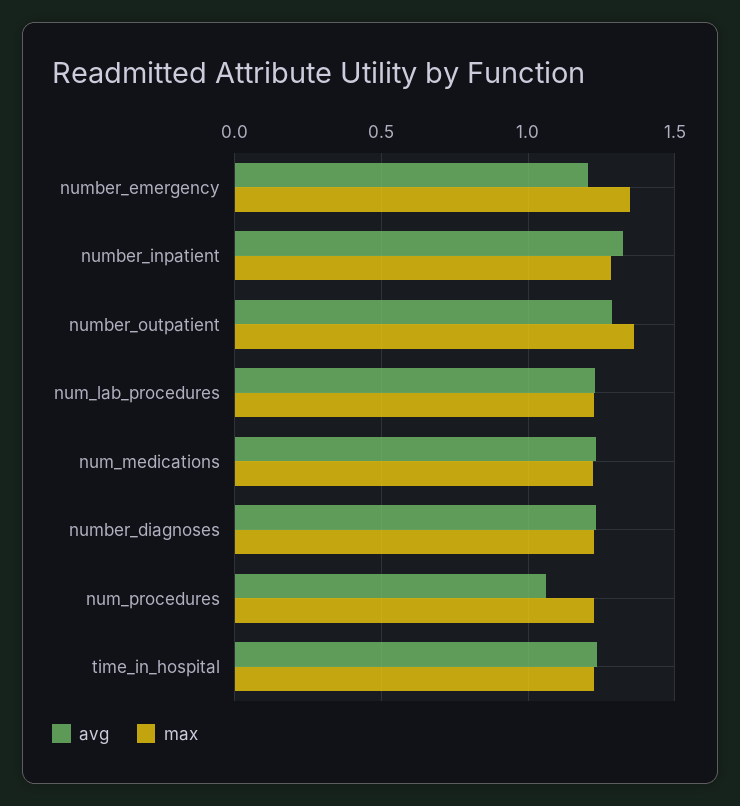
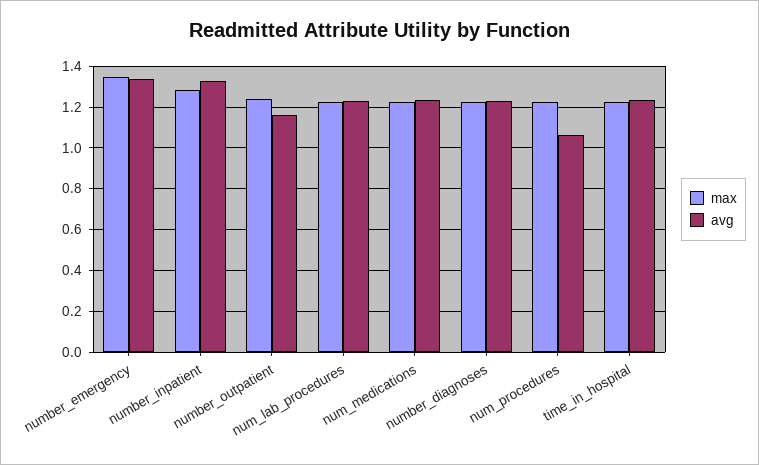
avg, number_emergency: 1.2 -> 1.35
avg, number_outpatient: 1.3 -> 1.15
max, number_outpatient: 1.35 -> 1.25

